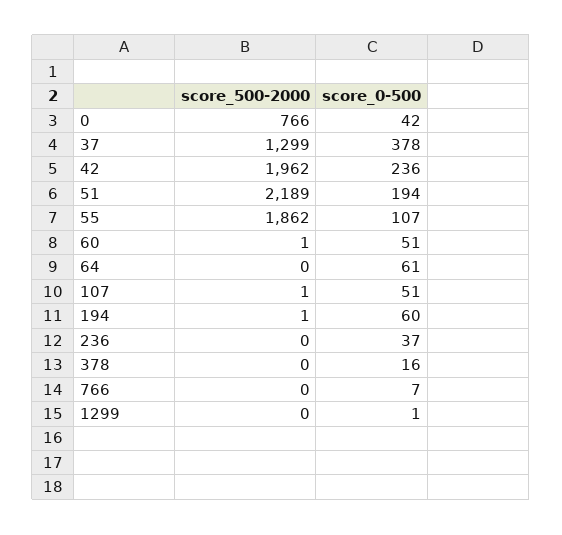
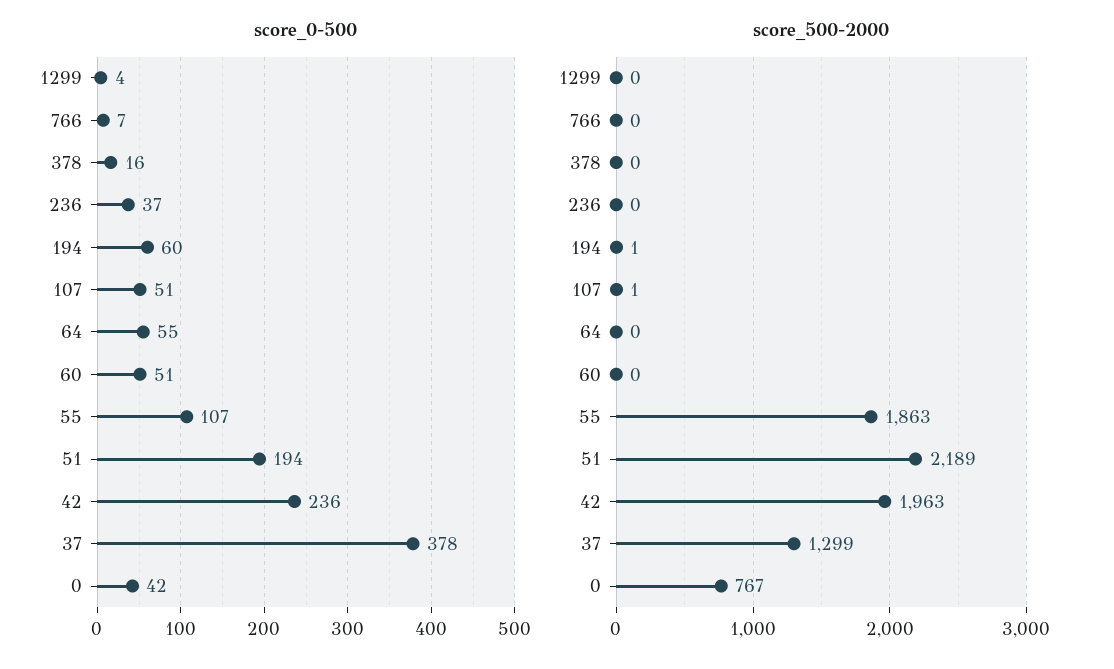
score_500-2000, 0: 766 -> 767
score_500-2000, 42: 1962 -> 1963
score_500-2000, 55: 1862 -> 1863
score_500-2000, 60: 1 -> 0
score_0-500, 64: 61 -> 55
score_0-500, 1299: 1 -> 4

